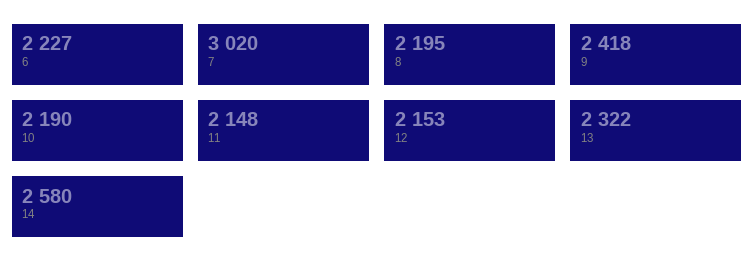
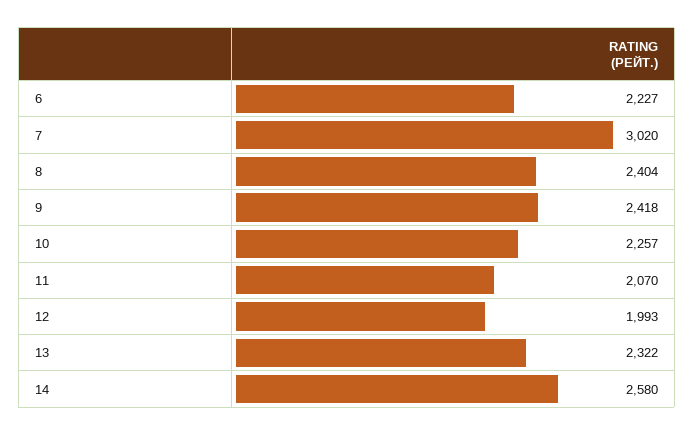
8: 2195 -> 2404
10: 2190 -> 2257
11: 2148 -> 2070
12: 2153 -> 1993

